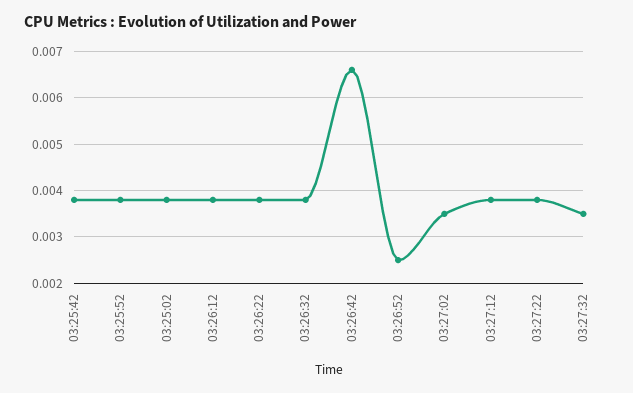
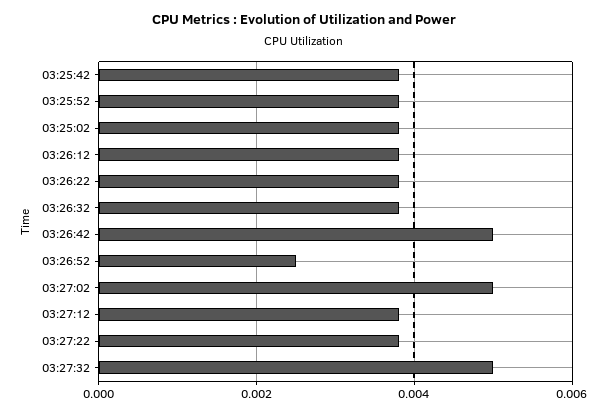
03:26:42: 0.0065 -> 0.005
03:27:02: 0.0035 -> 0.005
03:27:32: 0.0035 -> 0.005

